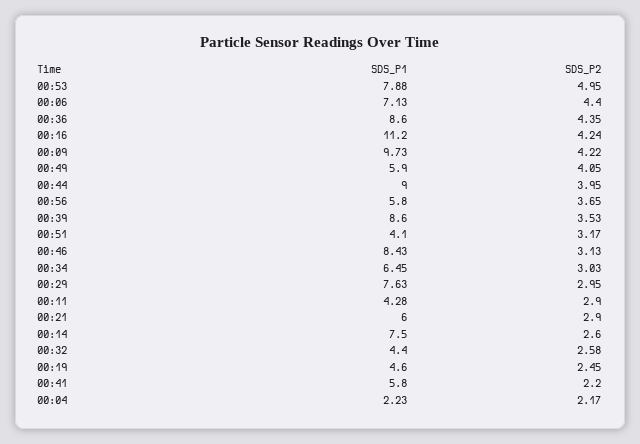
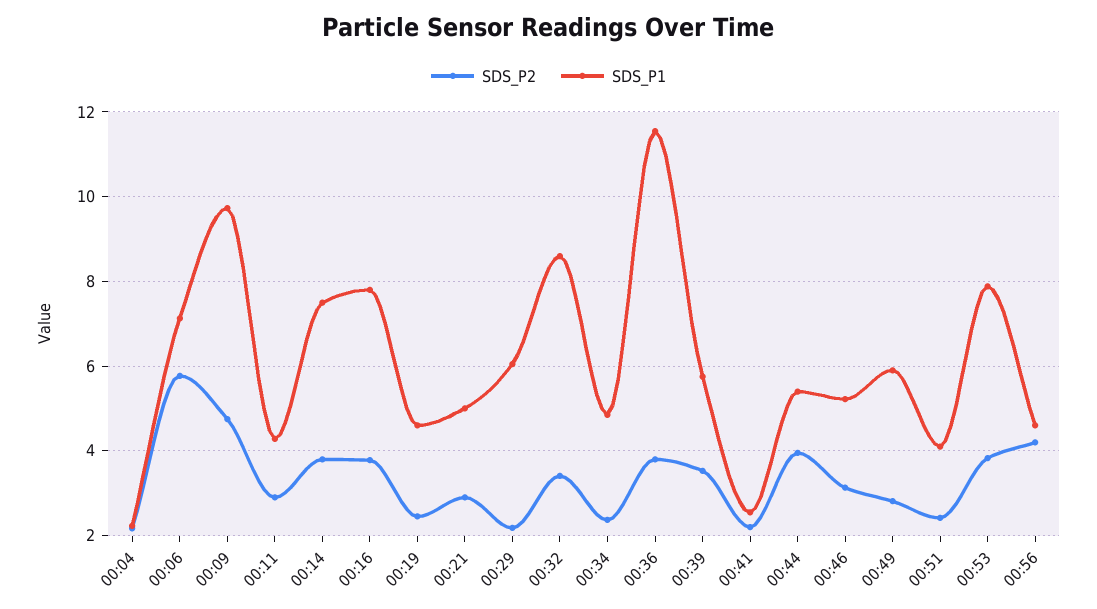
SDS_P2, 00:53: 4.95 -> 3.8
SDS_P2, 00:06: 4.4 -> 5.8
SDS_P1, 00:36: 8.6 -> 11.6
SDS_P2, 00:36: 4.35 -> 3.8
SDS_P1, 00:16: 11.2 -> 7.8
SDS_P2, 00:16: 4.24 -> 3.8
SDS_P2, 00:09: 4.22 -> 4.8
SDS_P2, 00:49: 4.05 -> 2.8
SDS_P1, 00:44: 9 -> 5.4
SDS_P1, 00:56: 5.8 -> 4.6
SDS_P2, 00:56: 3.65 -> 4.2
SDS_P1, 00:39: 8.6 -> 5.8
SDS_P2, 00:51: 3.17 -> 2.4
SDS_P1, 00:46: 8.43 -> 5.2
SDS_P1, 00:34: 6.45 -> 4.8
SDS_P2, 00:34: 3.03 -> 2.4
SDS_P1, 00:29: 7.63 -> 6
SDS_P2, 00:29: 2.95 -> 2.2
SDS_P1, 00:21: 6 -> 5
SDS_P2, 00:14: 2.6 -> 3.8
SDS_P1, 00:32: 4.4 -> 8.6
SDS_P2, 00:32: 2.58 -> 3.4
SDS_P1, 00:41: 5.8 -> 2.6

